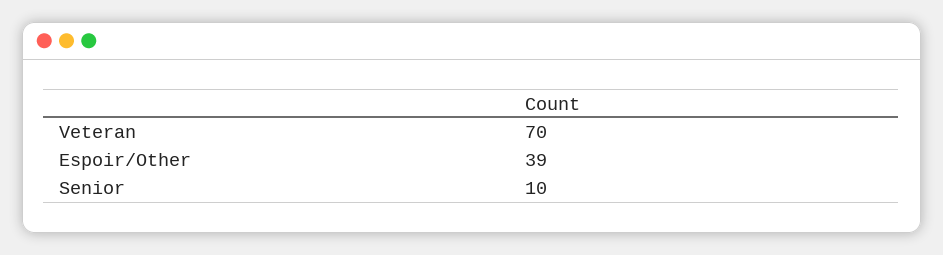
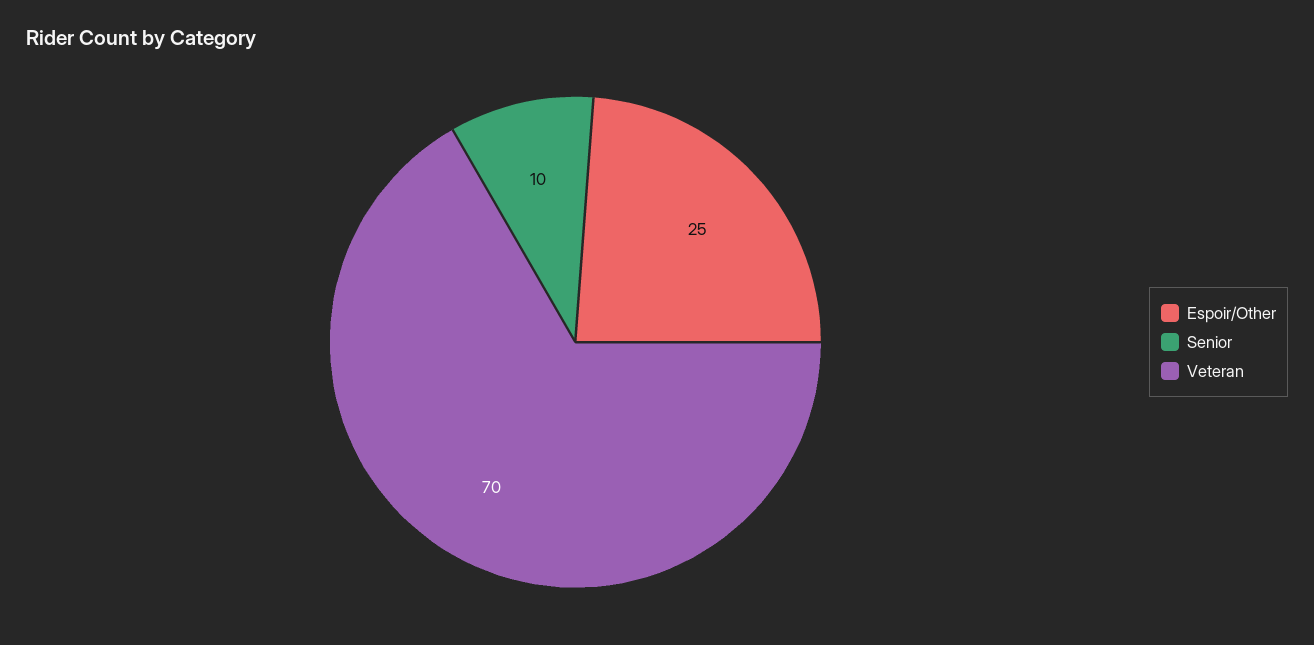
Espoir/Other: 39 -> 25

